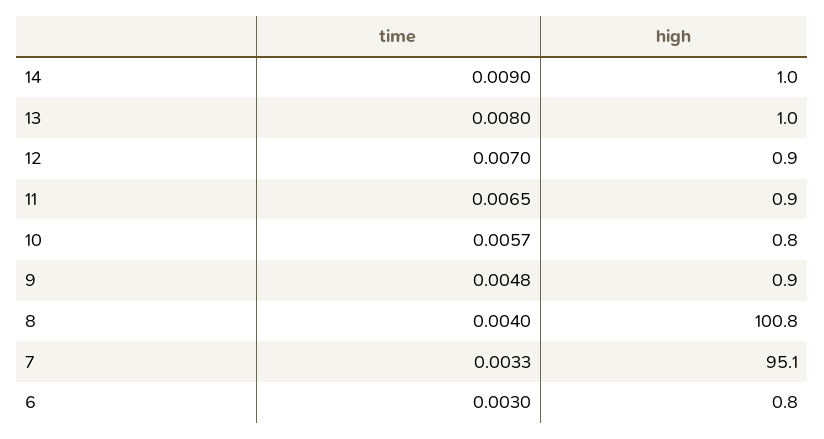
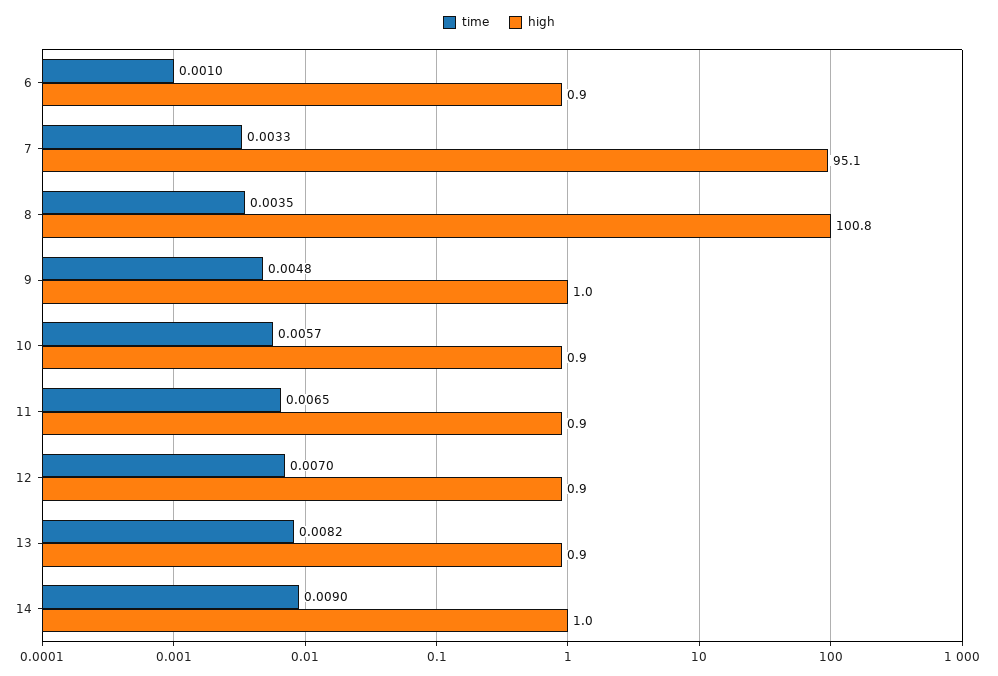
time, 13: 0.008 -> 0.0082
high, 13: 1 -> 0.9
high, 10: 0.8 -> 0.9
high, 9: 0.9 -> 1
time, 8: 0.004 -> 0.0035
time, 6: 0.003 -> 0.001
high, 6: 0.8 -> 0.9

